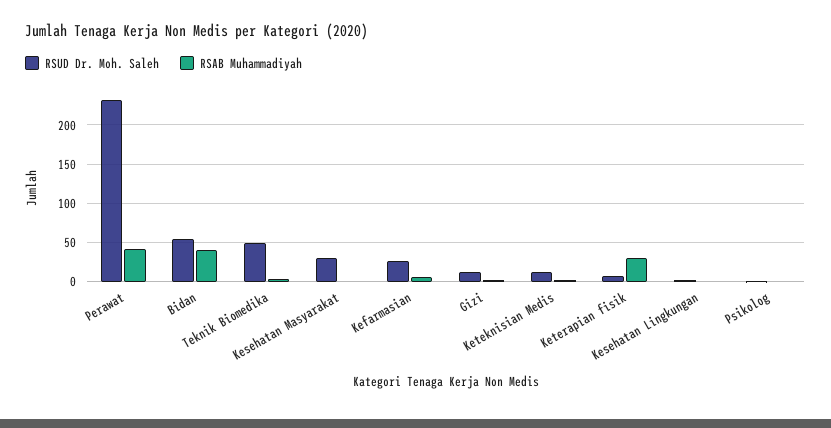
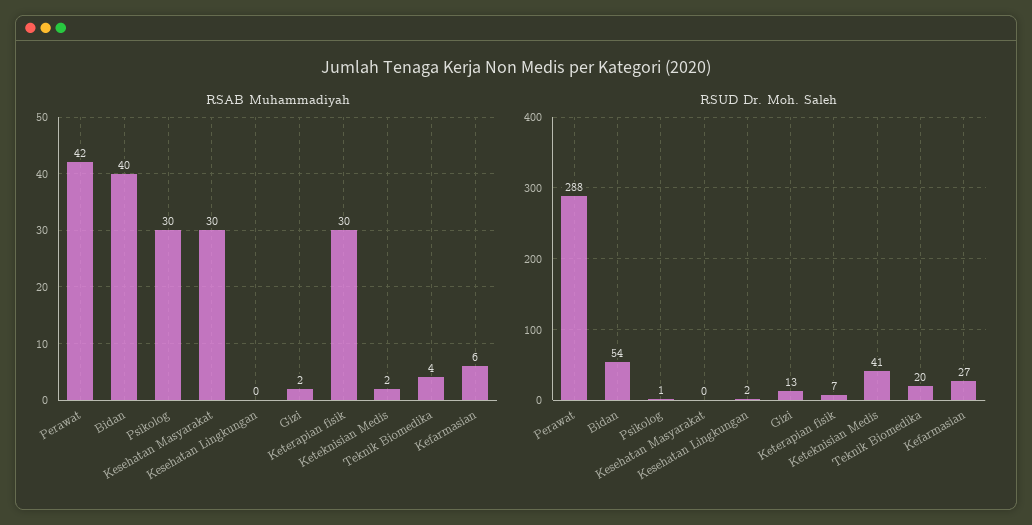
RSUD Dr. Moh. Saleh, Perawat: 230 -> 288
RSUD Dr. Moh. Saleh, Teknik Biomedika: 50 -> 20
RSUD Dr. Moh. Saleh, Kesehatan Masyarakat: 30 -> 0
RSAB Muhammadiyah, Kesehatan Masyarakat: 0 -> 30
RSUD Dr. Moh. Saleh, Keteknisian Medis: 10 -> 41
RSAB Muhammadiyah, Psikolog: 0 -> 30

